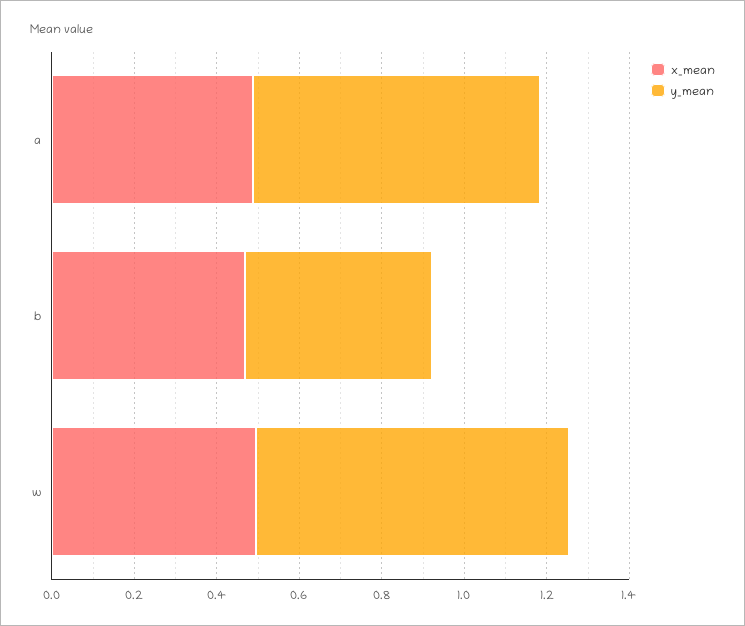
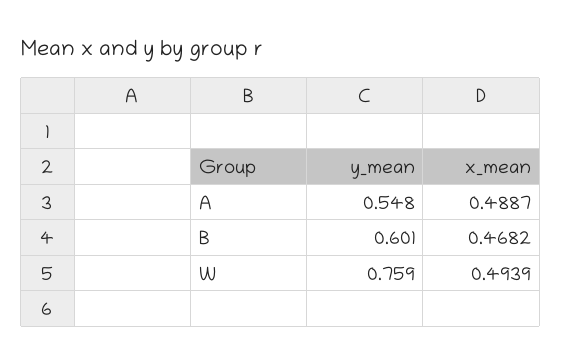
y_mean, a: 0.7 -> 0.548
y_mean, b: 0.45 -> 0.601

